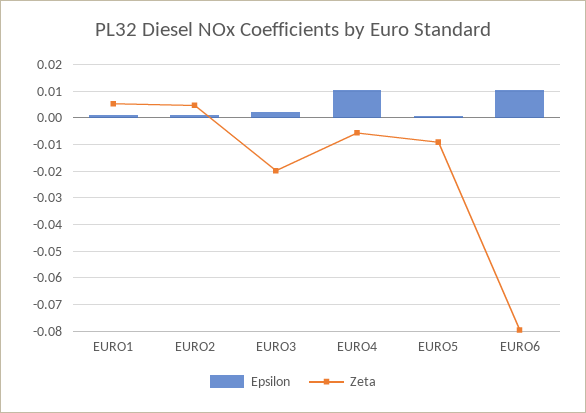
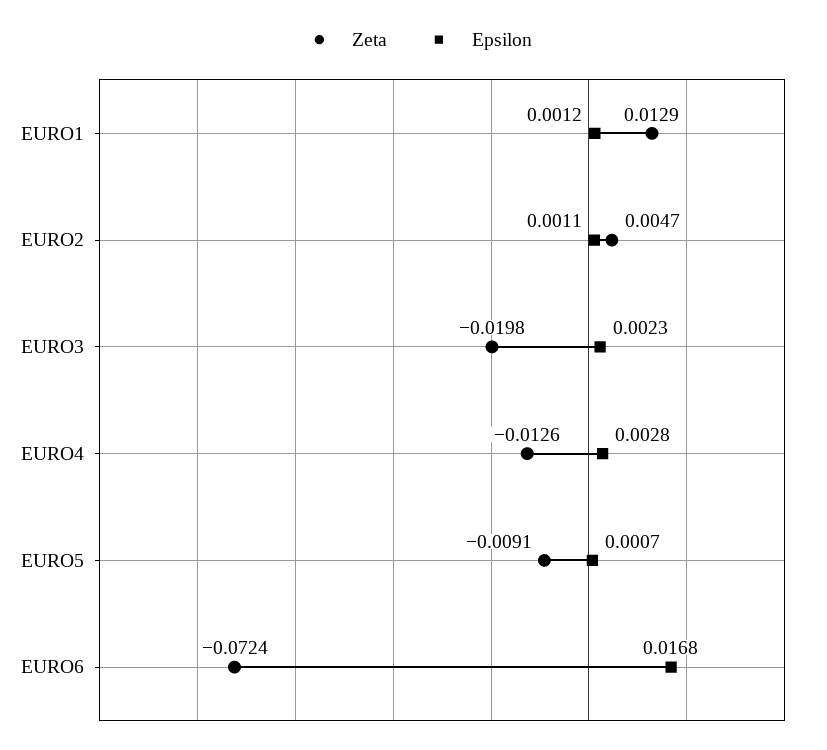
Zeta, EURO1: 0.005 -> 0.0129
Epsilon, EURO4: 0.01 -> 0.0028
Zeta, EURO4: -0.005 -> -0.0126
Epsilon, EURO6: 0.01 -> 0.0168
Zeta, EURO6: -0.08 -> -0.0724

